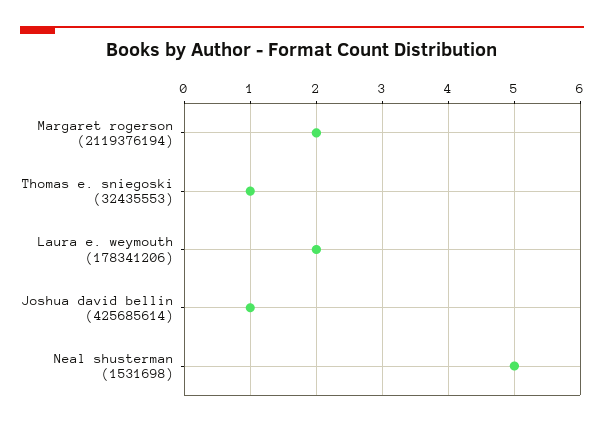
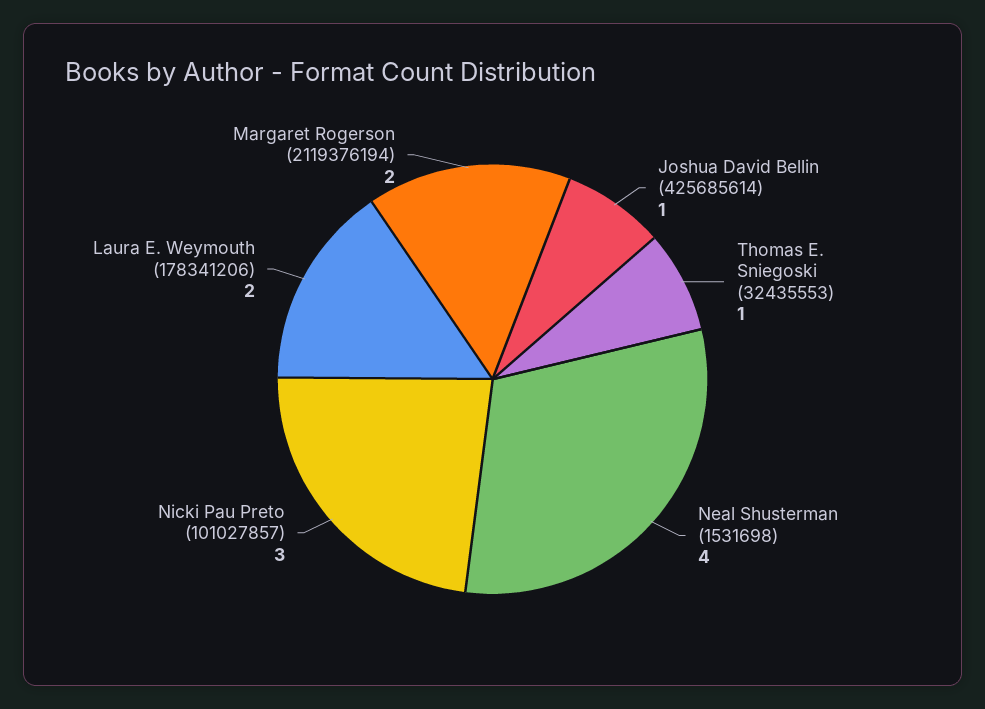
Neal shusterman (1531698): 5 -> 4
Nicki Pau Preto (101027857): none -> 3

